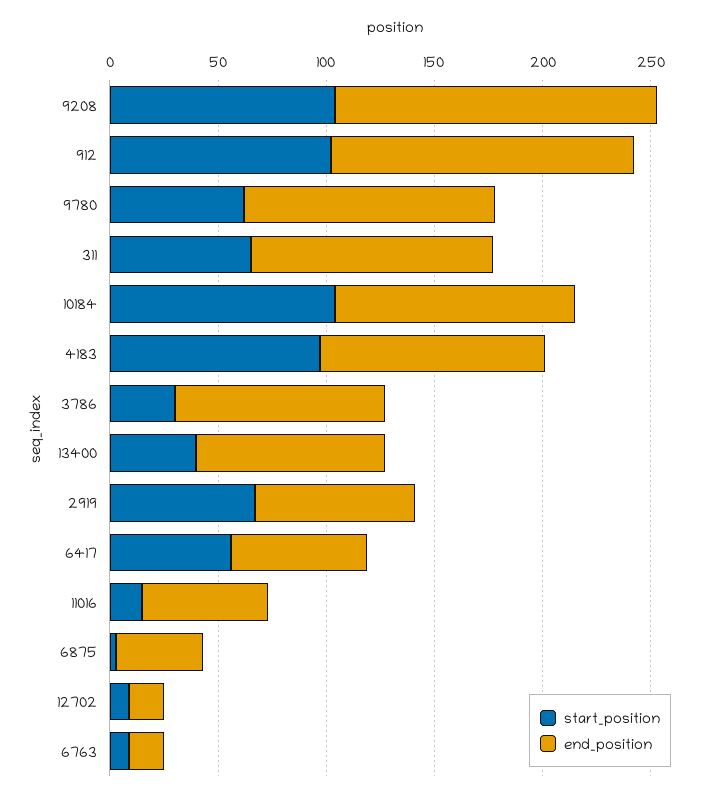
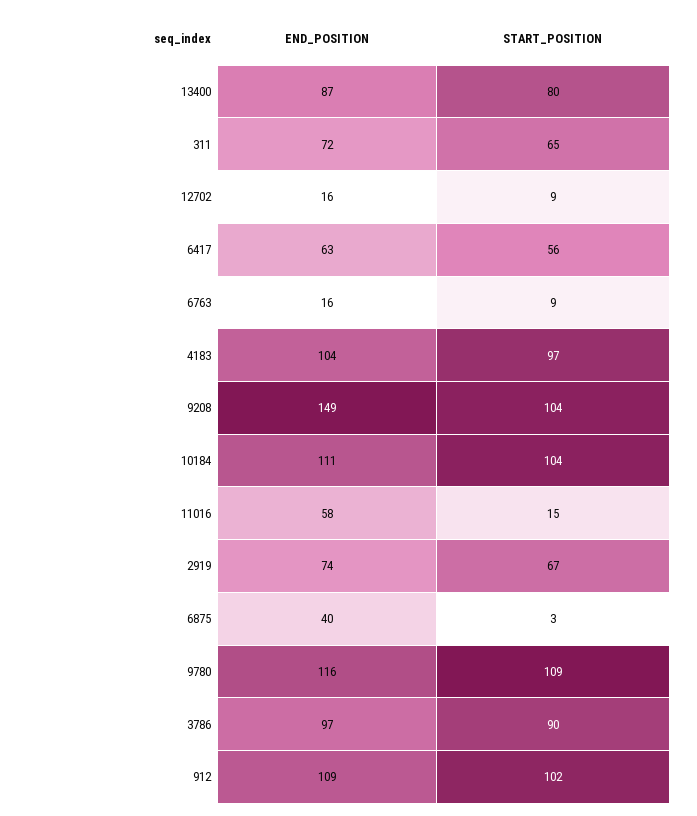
end_position, 912: 140 -> 109
start_position, 9780: 60 -> 109
end_position, 311: 110 -> 72
start_position, 3786: 30 -> 90
start_position, 13400: 40 -> 80

